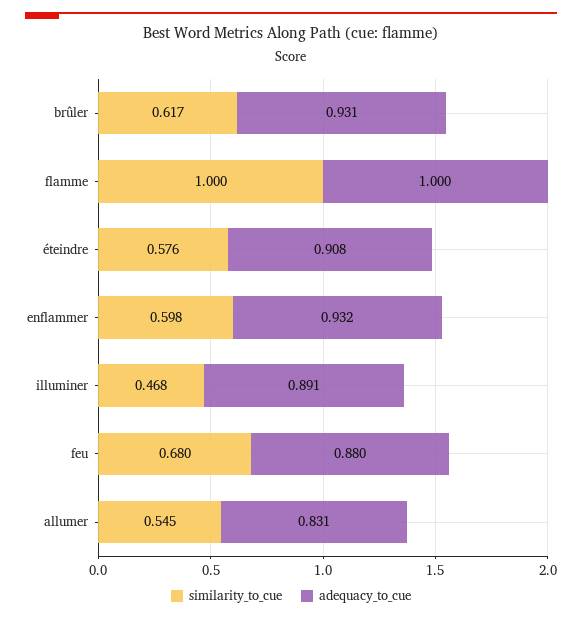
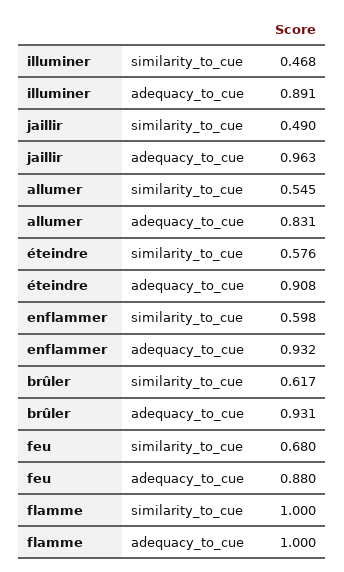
similarity_to_cue, jaillir: none -> 0.49
adequacy_to_cue, jaillir: none -> 0.963

